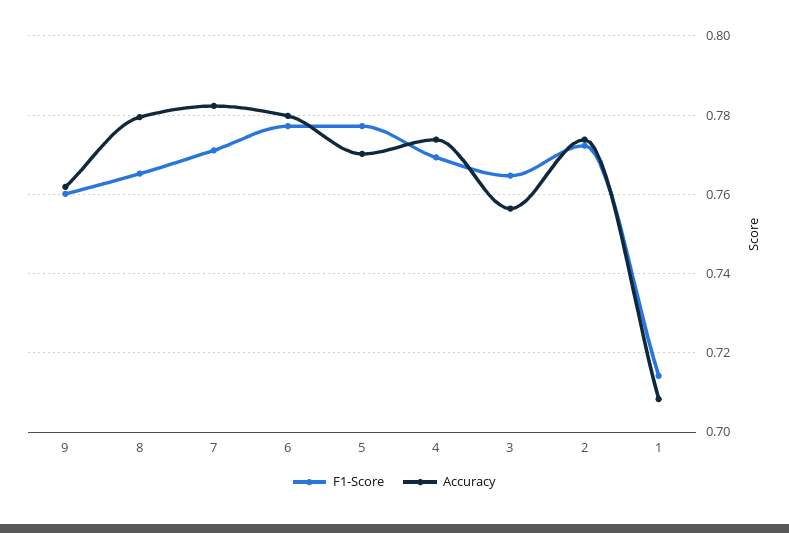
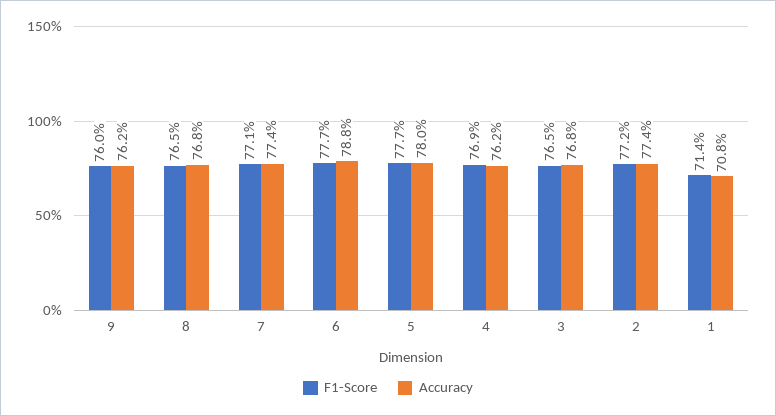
Accuracy, 8: 0.78 -> 0.768
Accuracy, 7: 0.782 -> 0.774
Accuracy, 6: 0.78 -> 0.788
Accuracy, 5: 0.77 -> 0.78
Accuracy, 4: 0.774 -> 0.762
Accuracy, 3: 0.756 -> 0.768

